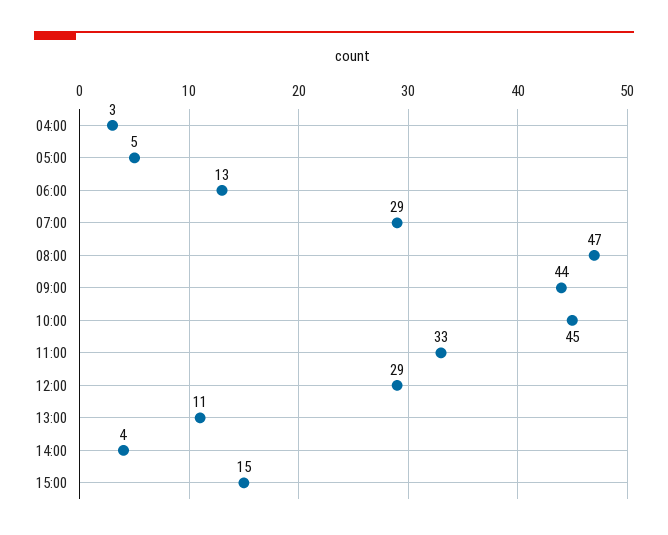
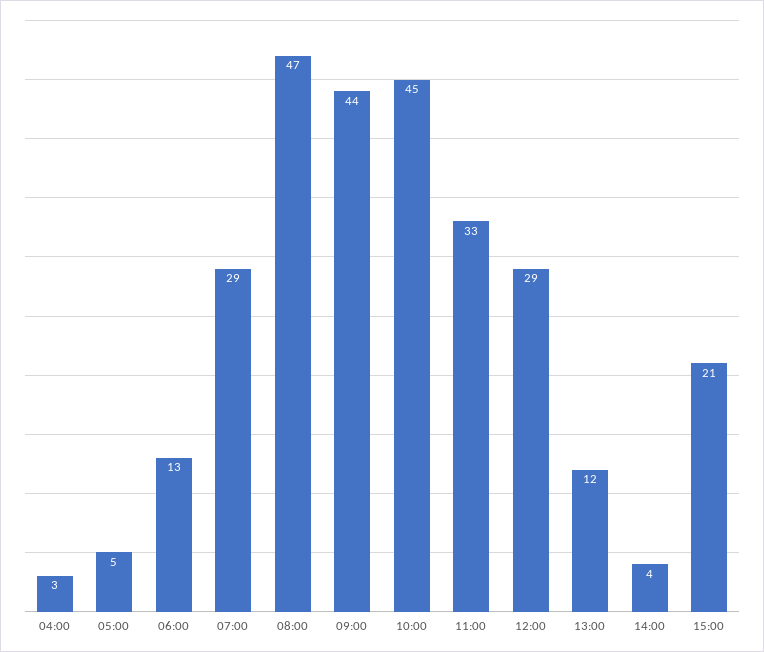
13:00: 11 -> 12
15:00: 15 -> 21

